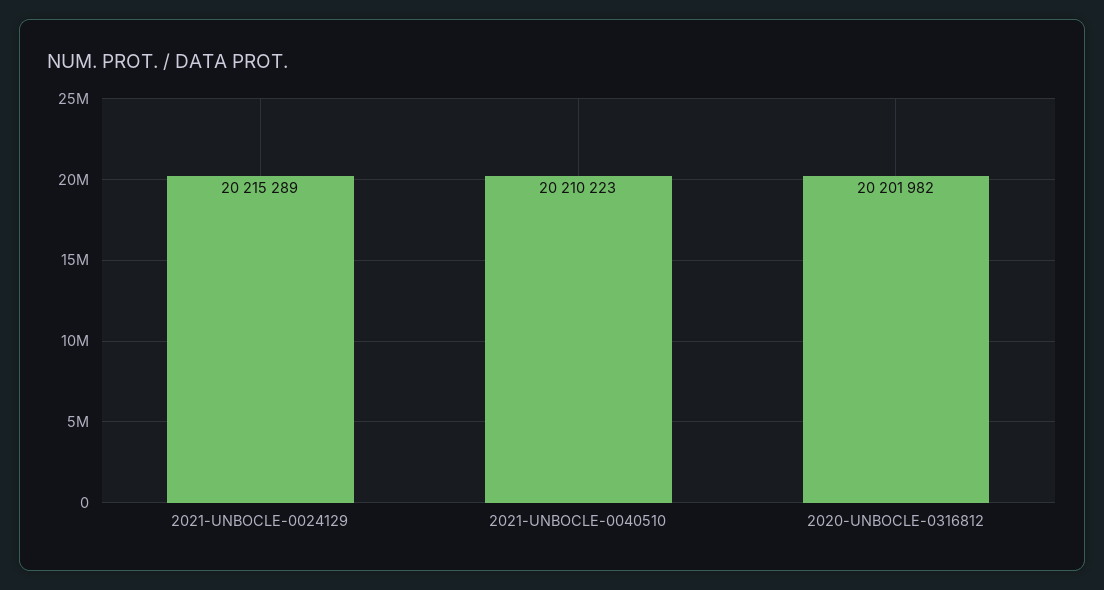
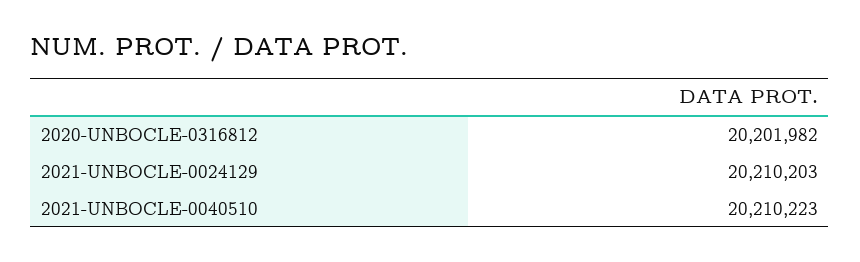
2021-UNBOCLE-0024129: 20215289 -> 20210203

